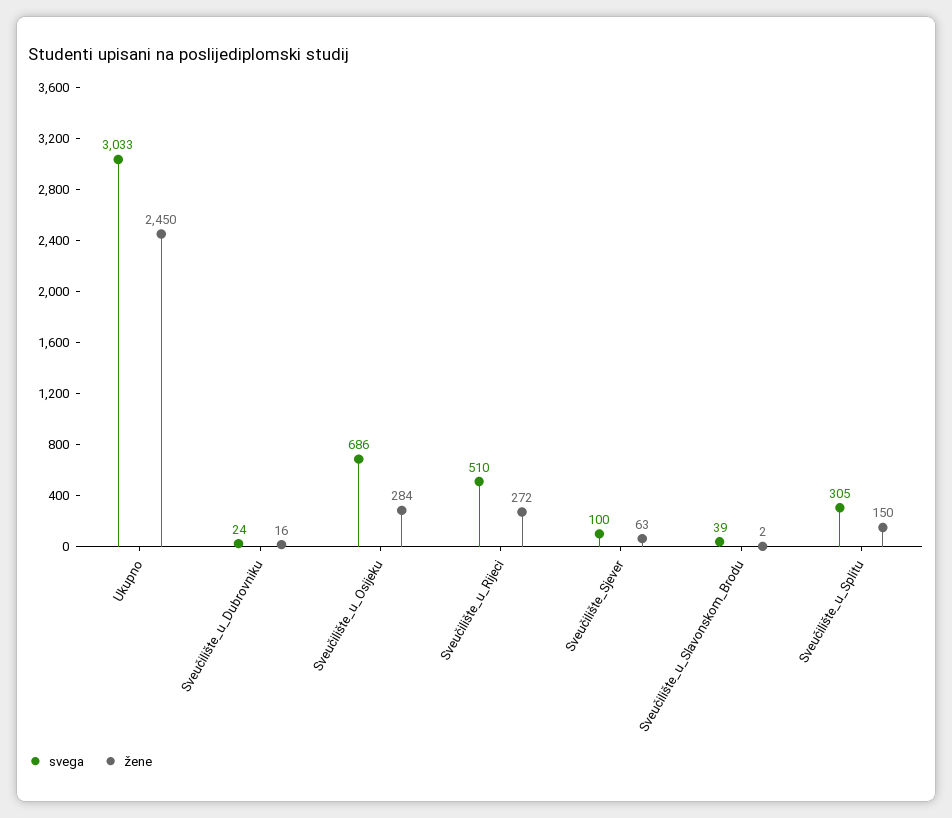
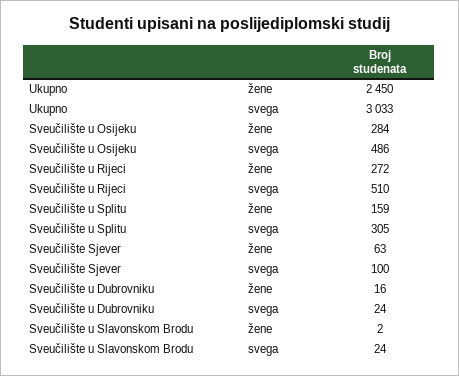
svega, Sveučilište_u_Osijeku: 686 -> 486
svega, Sveučilište_u_Slavonskom_Brodu: 39 -> 24
žene, Sveučilište_u_Splitu: 150 -> 159

